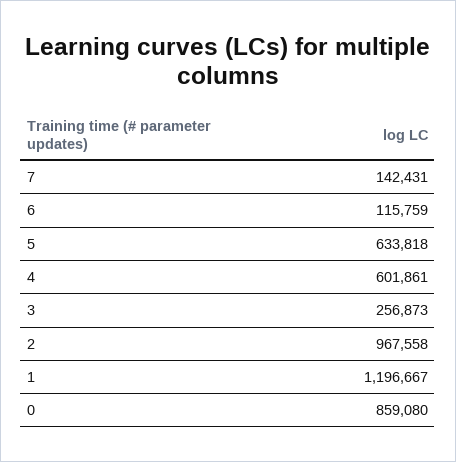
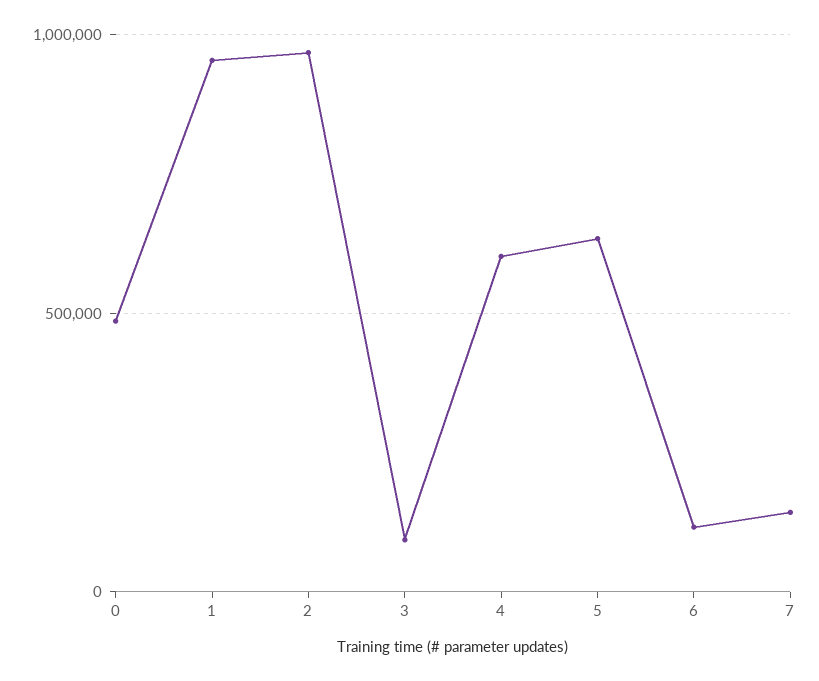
3: 256873 -> 100000
1: 1196667 -> 950000
0: 859080 -> 500000

